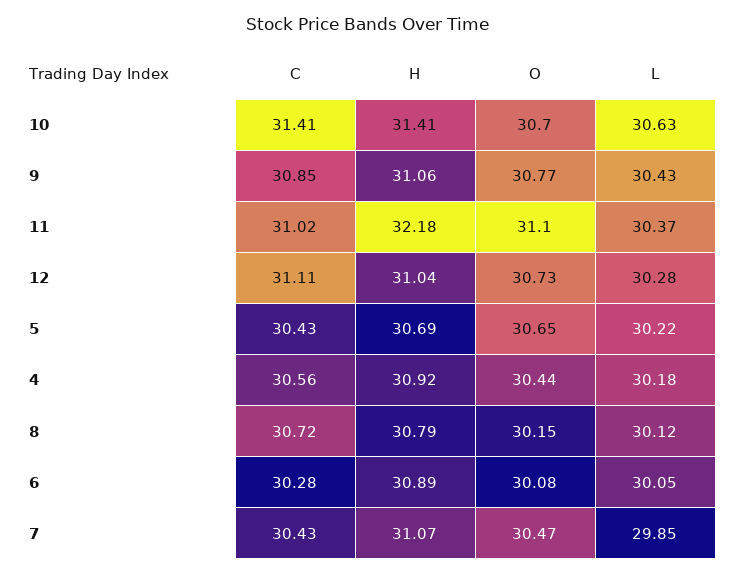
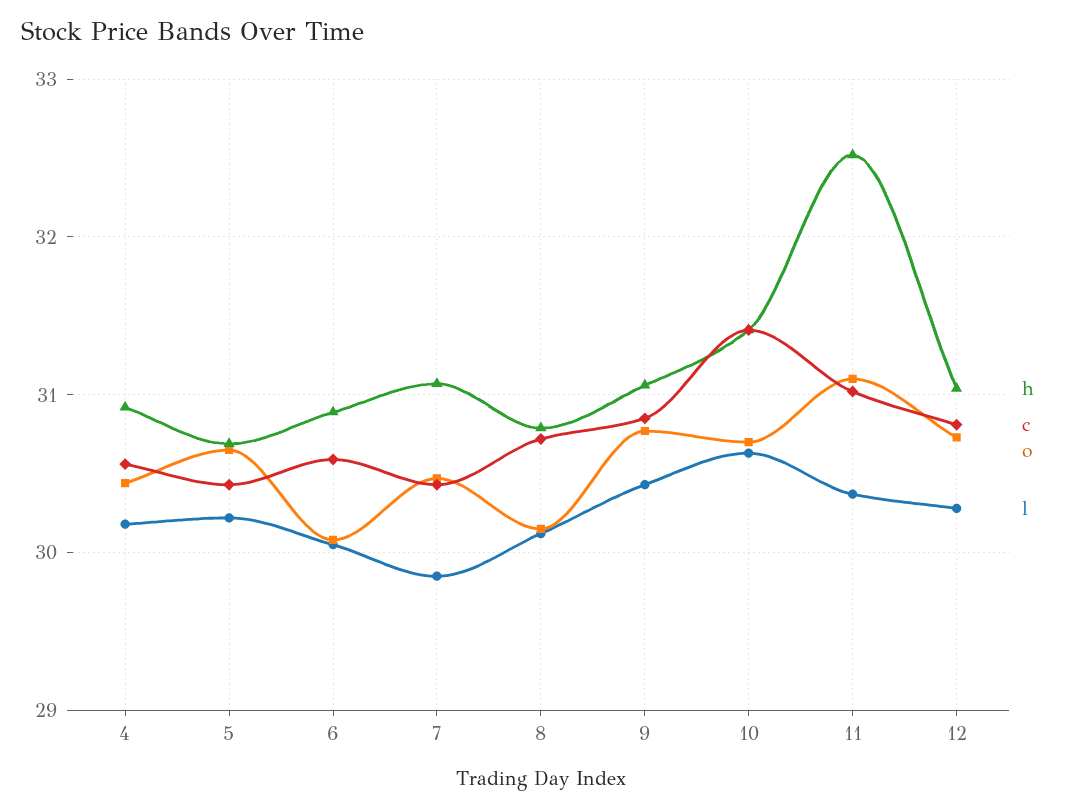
H, 11: 32.18 -> 32.5
C, 12: 31.11 -> 30.8
C, 6: 30.28 -> 30.6

